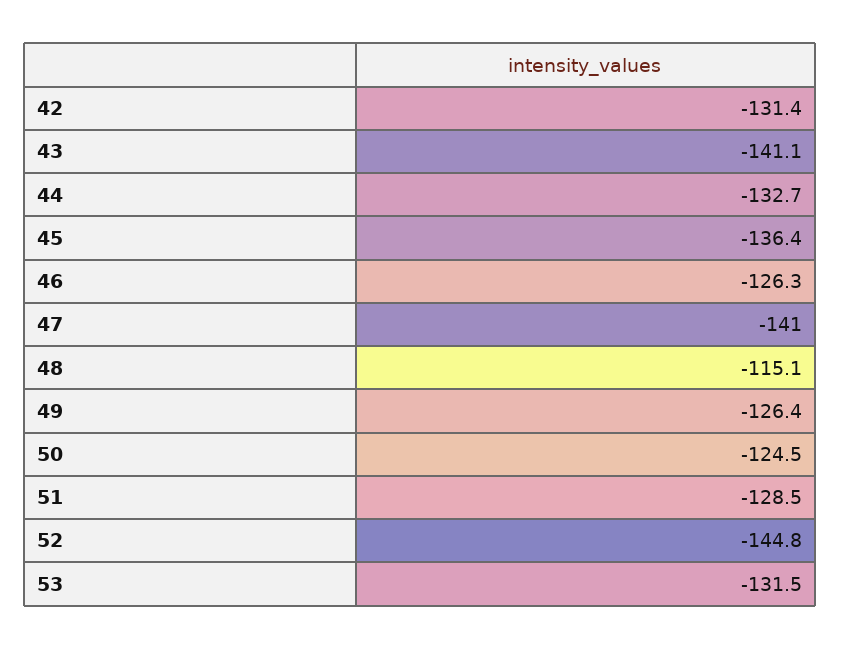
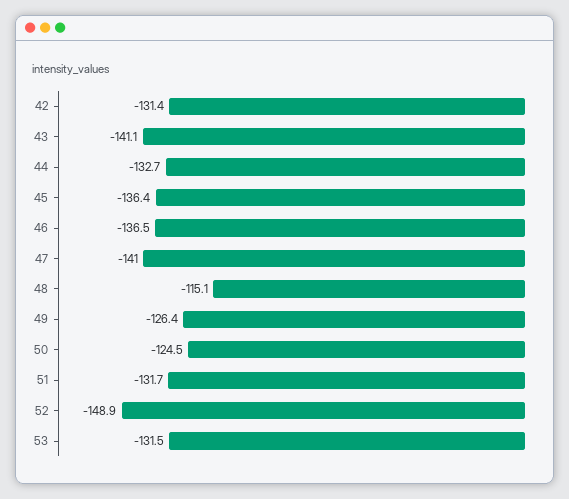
46: -126.3 -> -136.5
51: -128.5 -> -131.7
52: -144.8 -> -148.9

